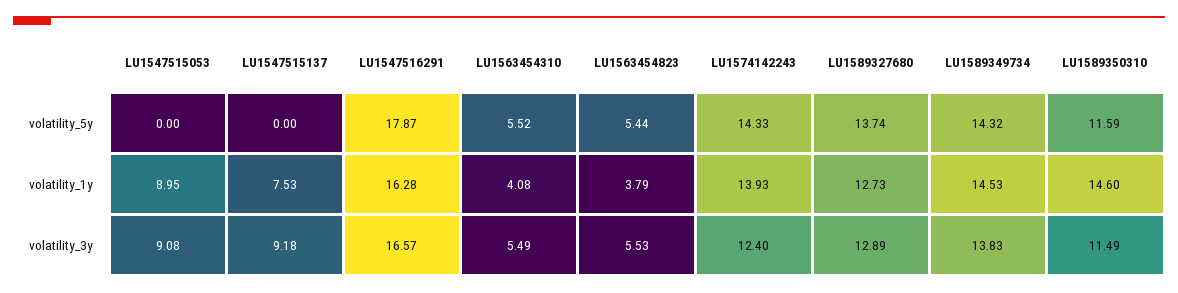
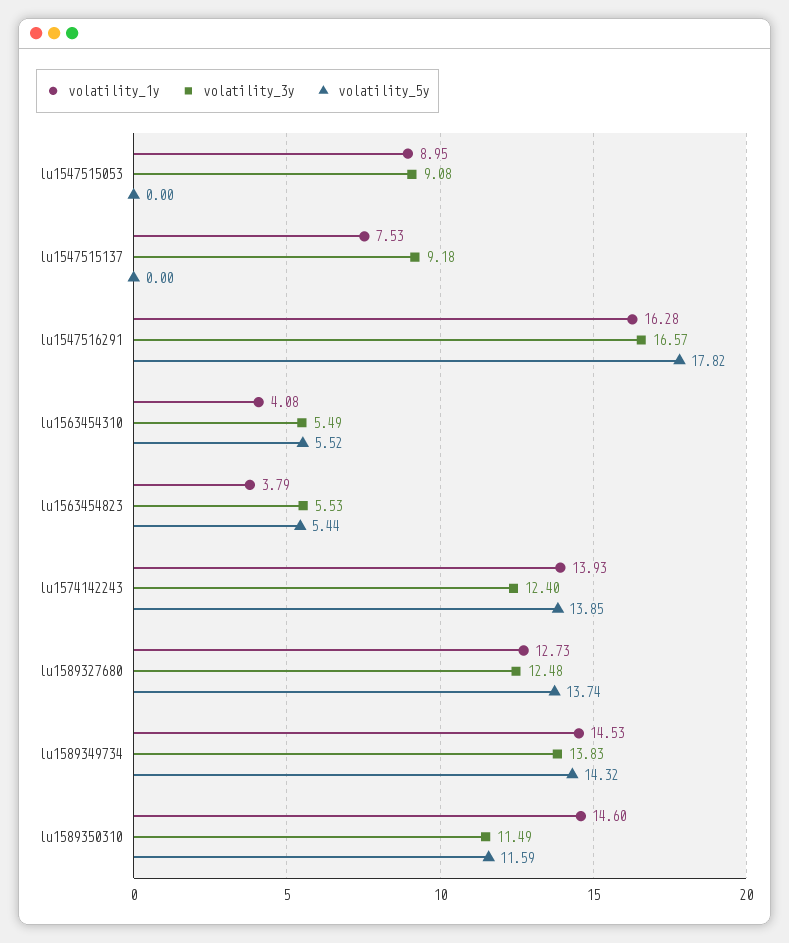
volatility_5y, LU1547516291: 17.87 -> 17.82
volatility_5y, LU1574142243: 14.33 -> 13.85
volatility_3y, LU1589327680: 12.89 -> 12.48

